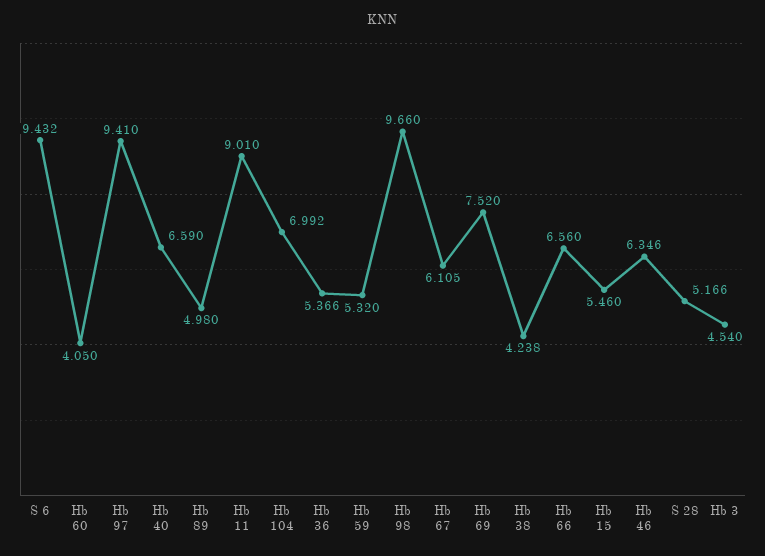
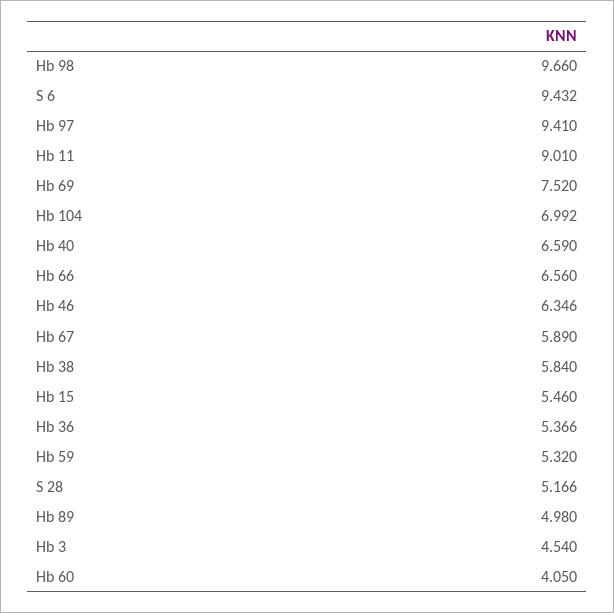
Hb 67: 6.105 -> 5.89
Hb 38: 4.238 -> 5.84

